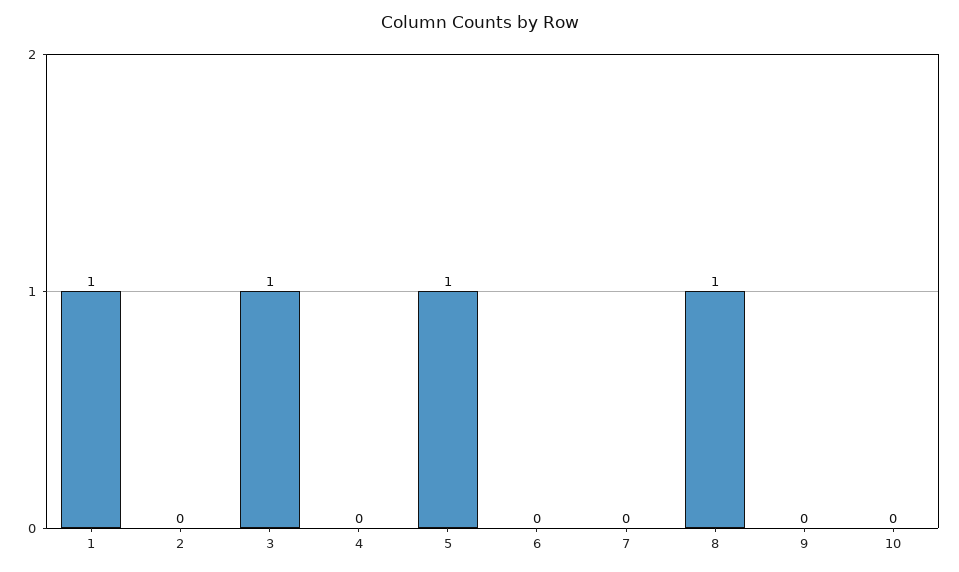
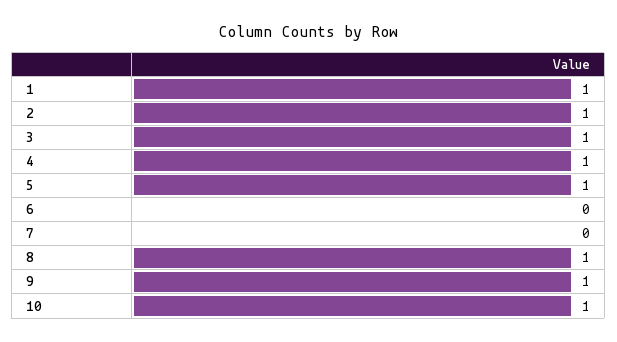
2: 0 -> 1
4: 0 -> 1
9: 0 -> 1
10: 0 -> 1

